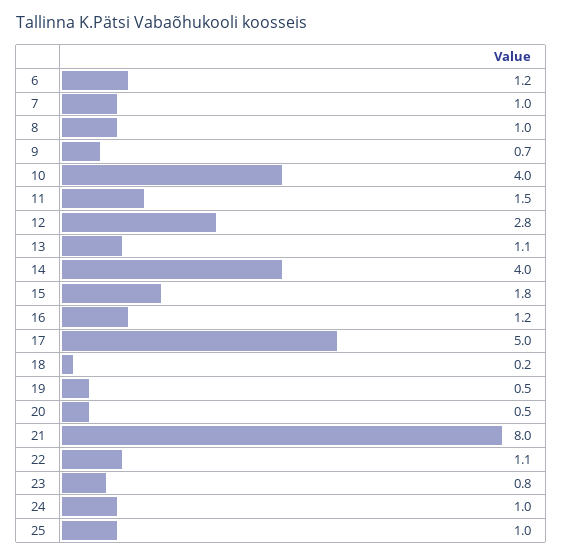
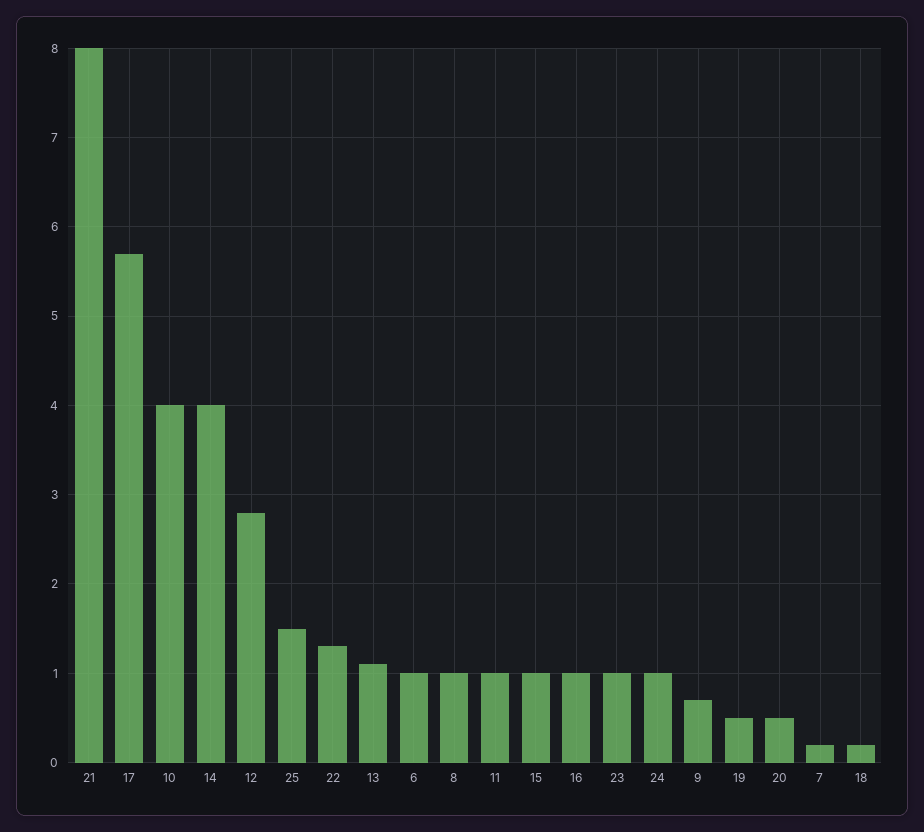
6: 1.2 -> 1
7: 1 -> 0.2
11: 1.5 -> 1
15: 1.8 -> 1
16: 1.2 -> 1
17: 5 -> 5.7
22: 1.1 -> 1.3
23: 0.8 -> 1
25: 1 -> 1.5

